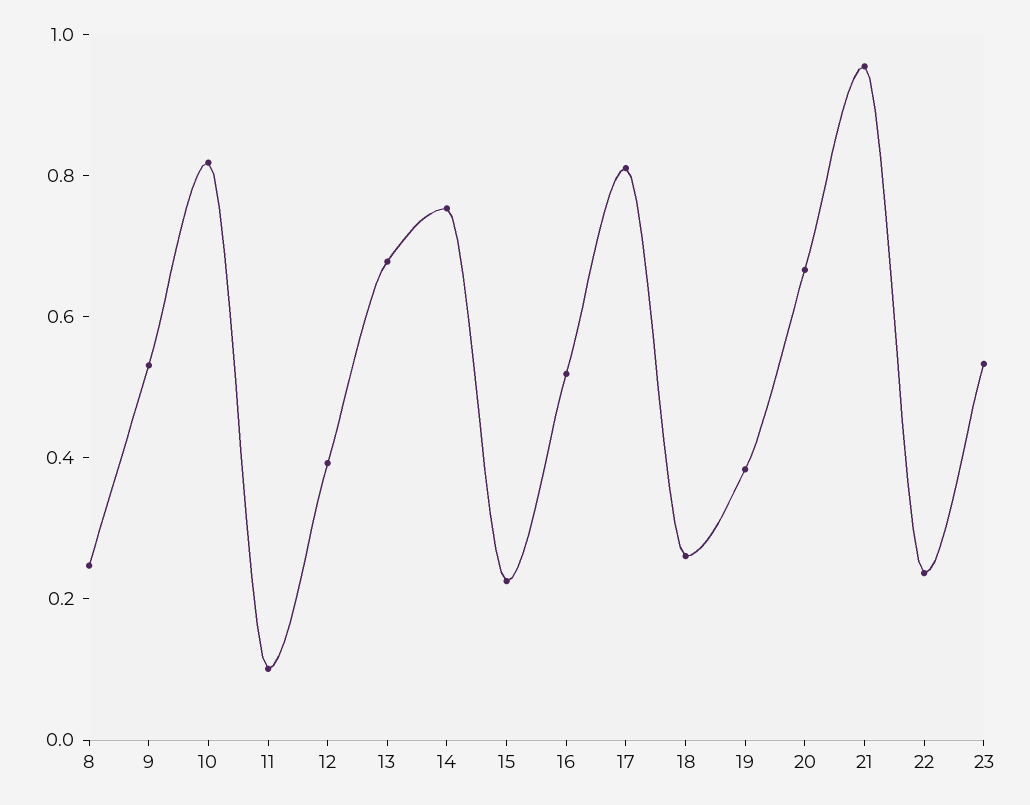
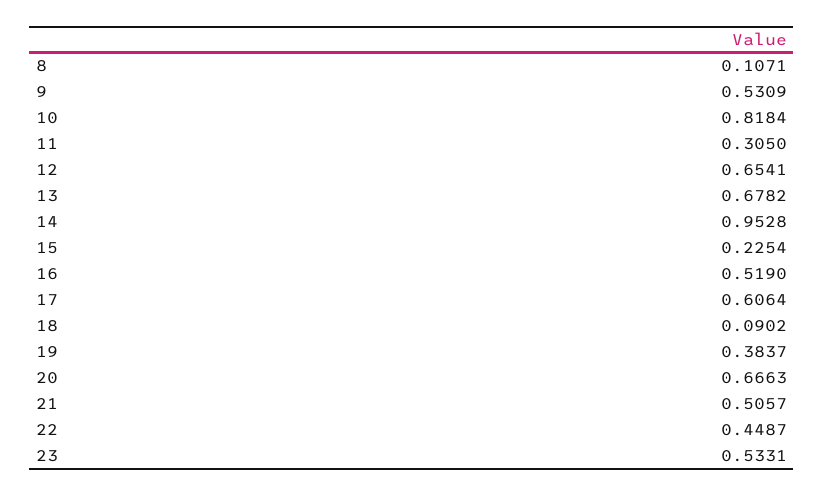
8: 0.25 -> 0.1071
11: 0.1 -> 0.305
12: 0.4 -> 0.6541
14: 0.75 -> 0.9528
17: 0.8 -> 0.6064
18: 0.25 -> 0.0902
21: 0.95 -> 0.5057
22: 0.25 -> 0.4487

